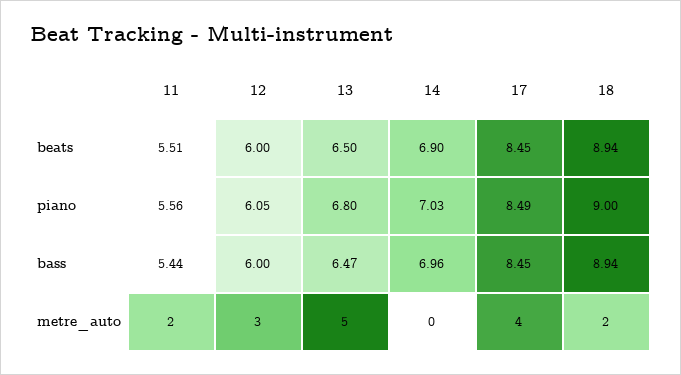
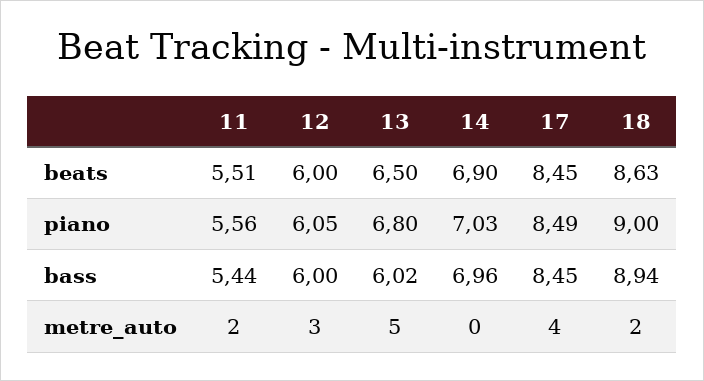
18, beats: 8.94 -> 8.63
13, bass: 6.47 -> 6.02

